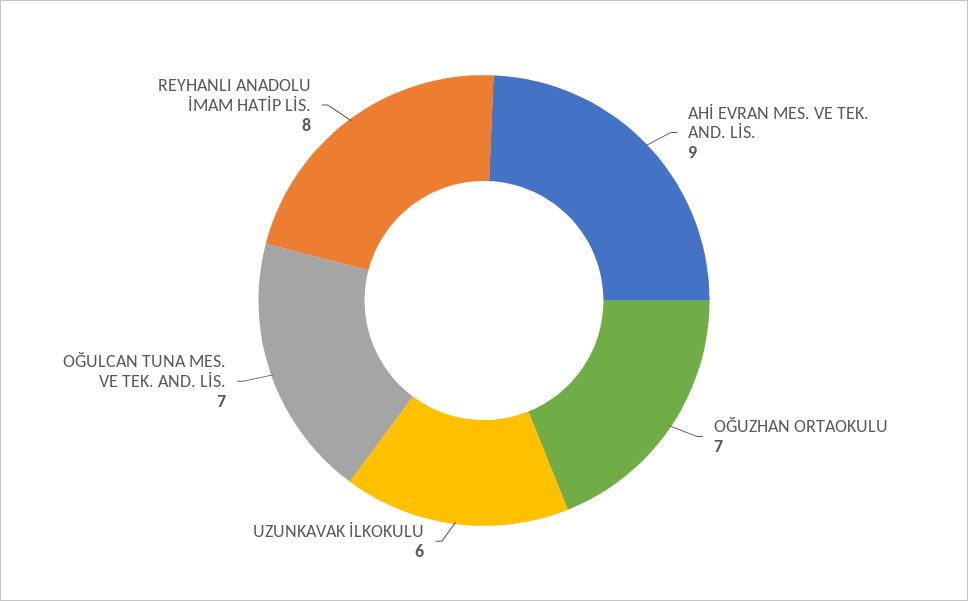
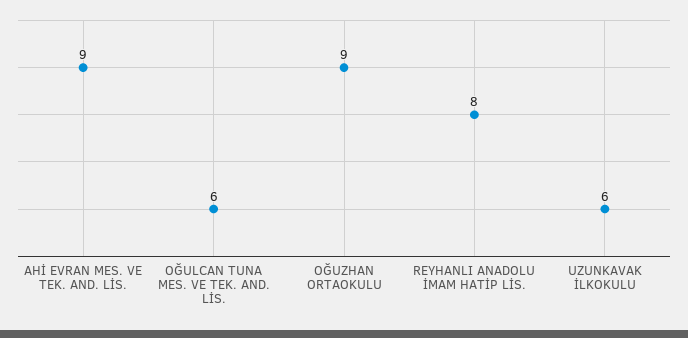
OĞUZHAN ORTAOKULU: 7 -> 9
OĞULCAN TUNA MES. VE TEK. AND. LİS.: 7 -> 6

